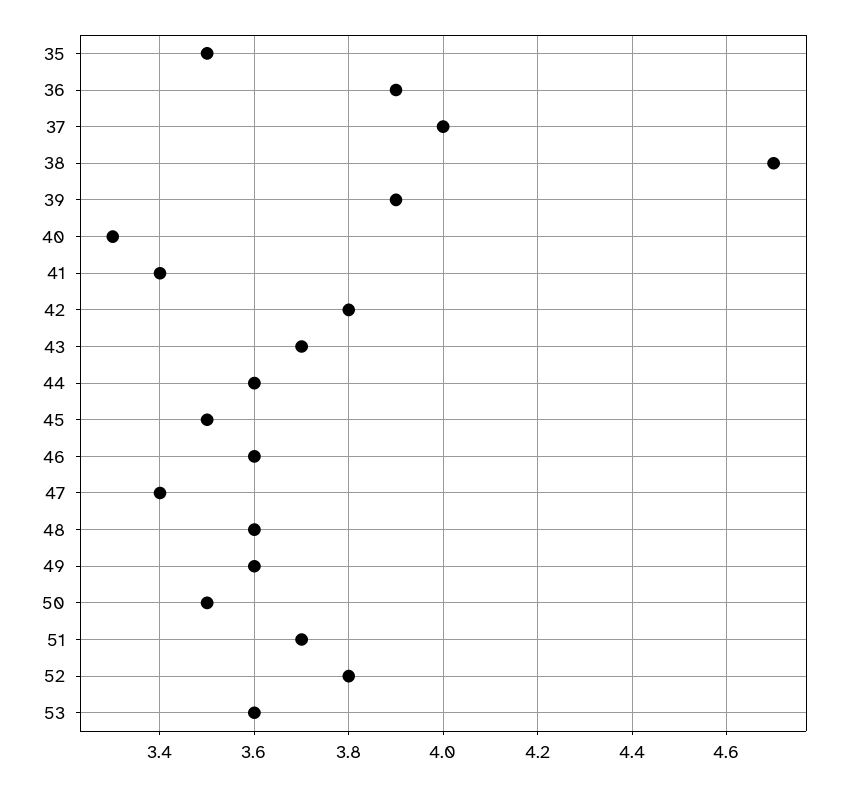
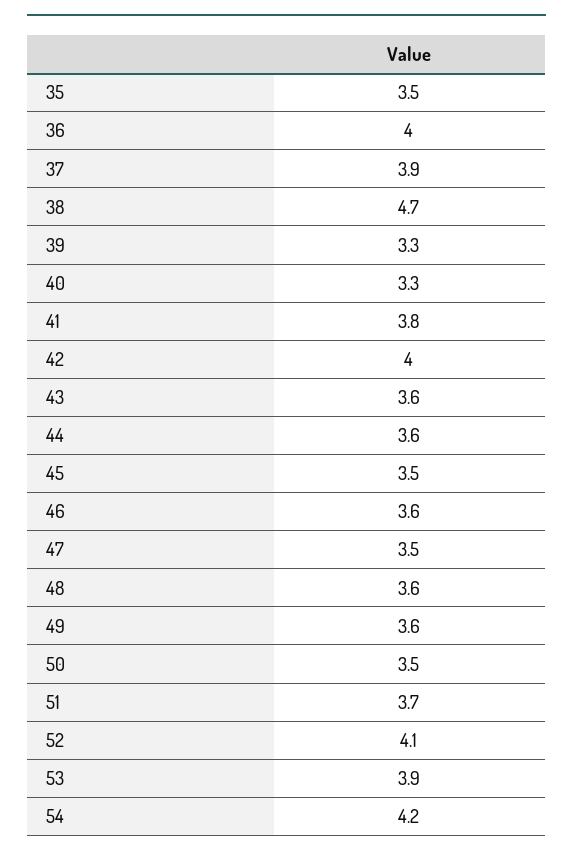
36: 3.9 -> 4
37: 4 -> 3.9
39: 3.9 -> 3.3
41: 3.4 -> 3.8
42: 3.8 -> 4
43: 3.7 -> 3.6
47: 3.4 -> 3.5
52: 3.8 -> 4.1
53: 3.6 -> 3.9
54: none -> 4.2

